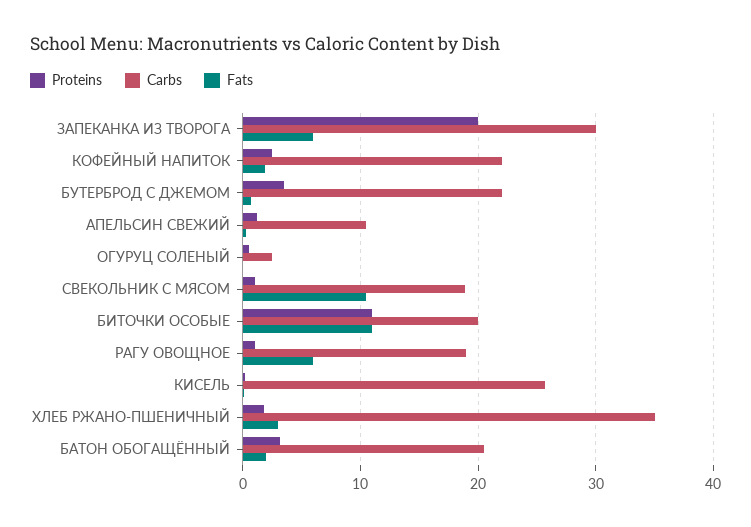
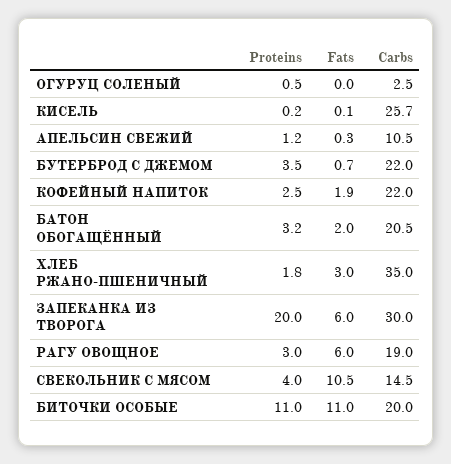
Proteins, СВЕКОЛЬНИК С МЯСОМ: 1 -> 4
Carbs, СВЕКОЛЬНИК С МЯСОМ: 19 -> 14.5
Proteins, РАГУ ОВОЩНОЕ: 1 -> 3

